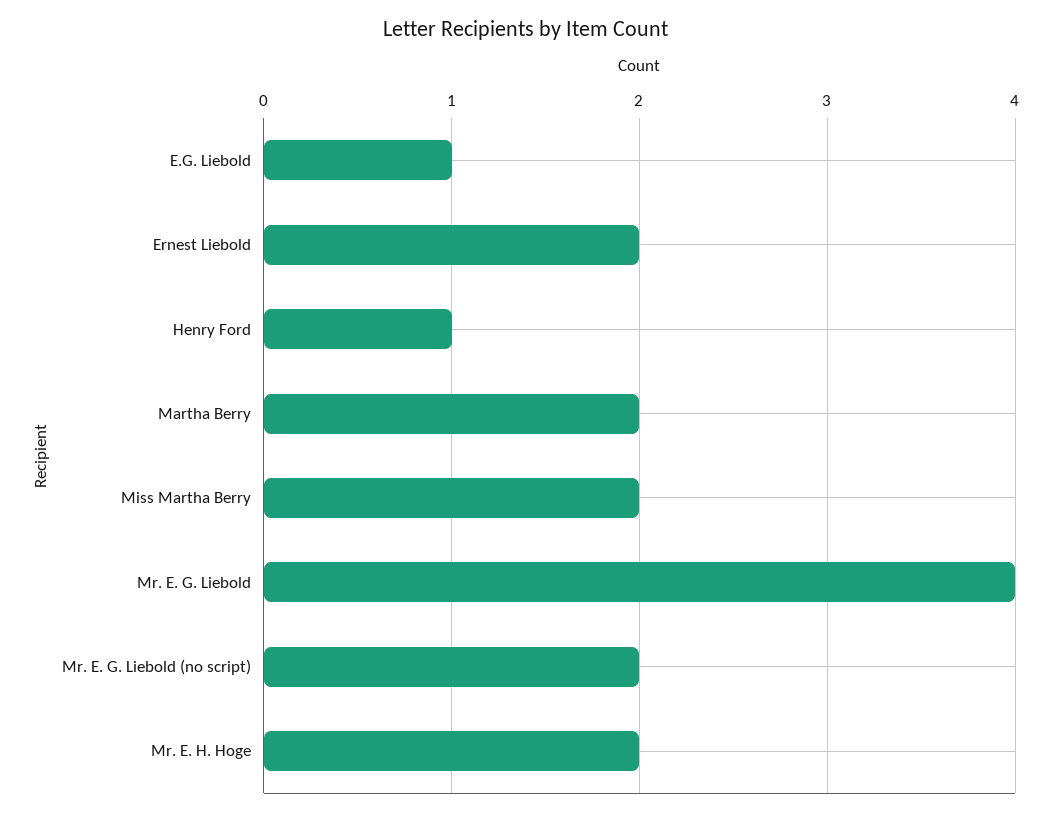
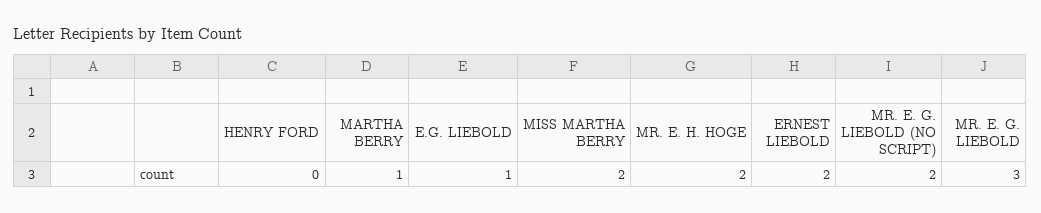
Henry Ford: 1 -> 0
Martha Berry: 2 -> 1
Mr. E. G. Liebold: 4 -> 3

